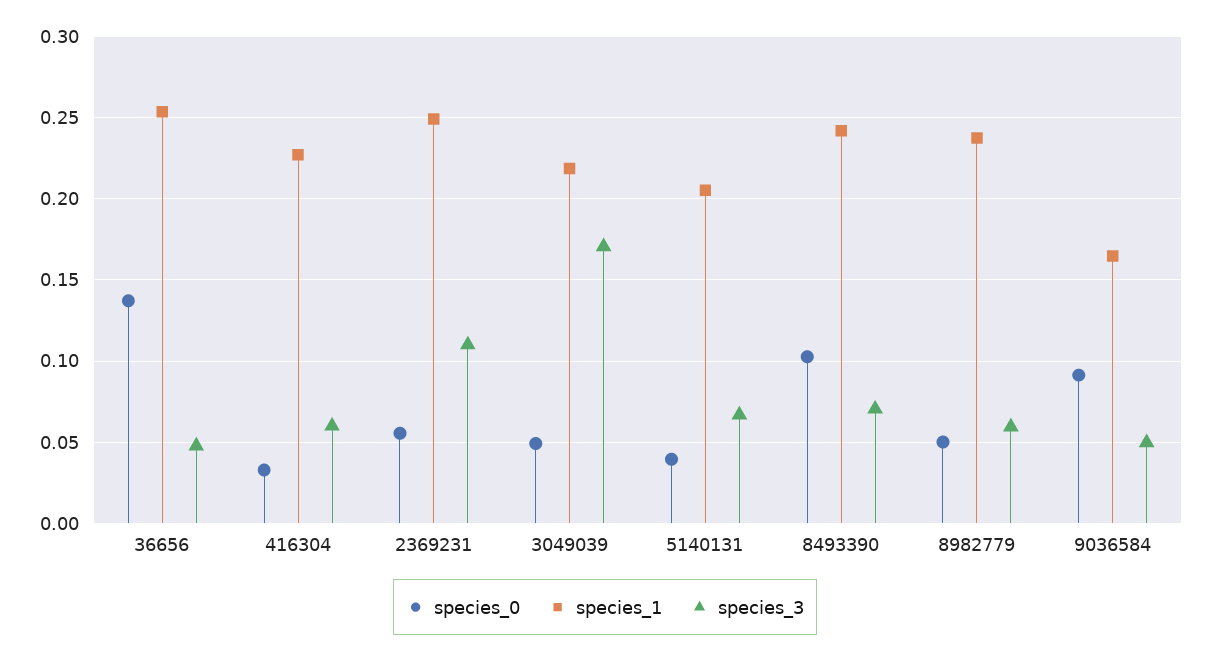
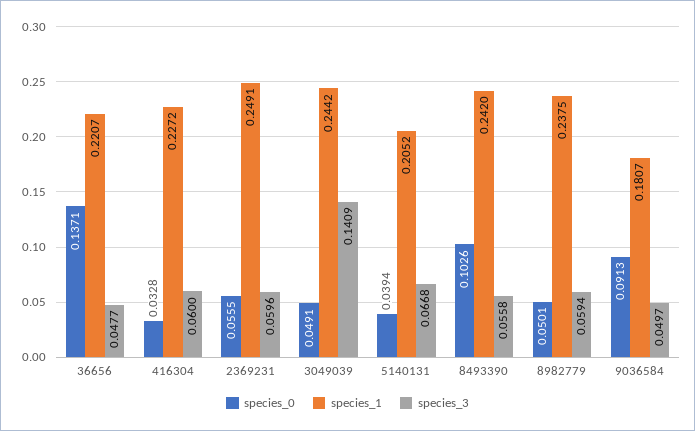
species_1, 36656: 0.255 -> 0.2207
species_3, 2369231: 0.11 -> 0.0596
species_1, 3049039: 0.22 -> 0.2442
species_3, 3049039: 0.17 -> 0.1409
species_3, 8493390: 0.07 -> 0.0558
species_1, 9036584: 0.165 -> 0.1807

